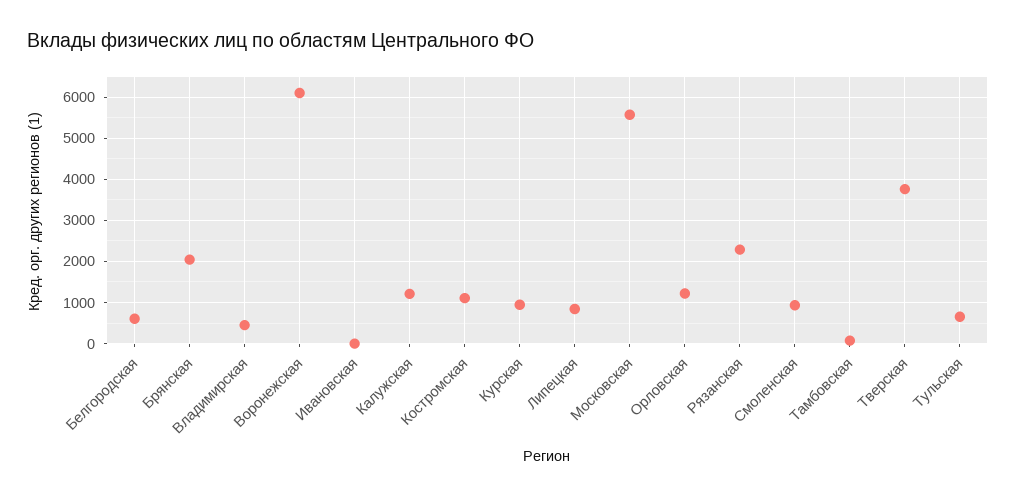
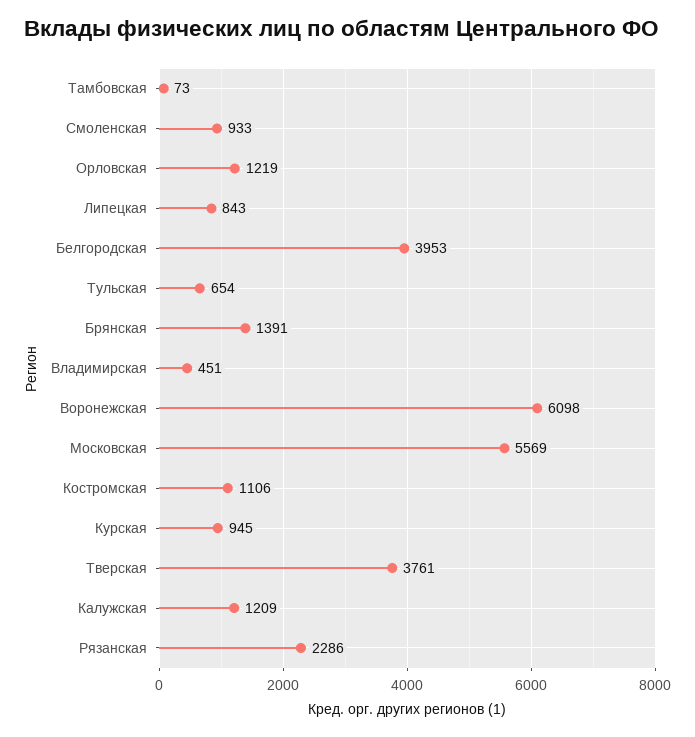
Белгородская: 600 -> 3953
Брянская: 2000 -> 1391
Ивановская: 0 -> none

